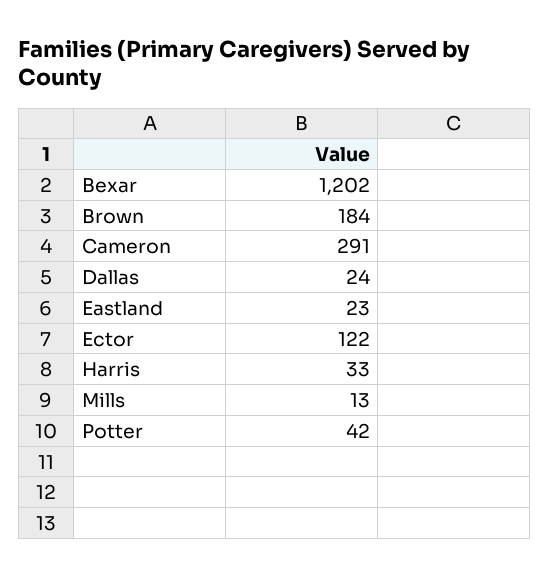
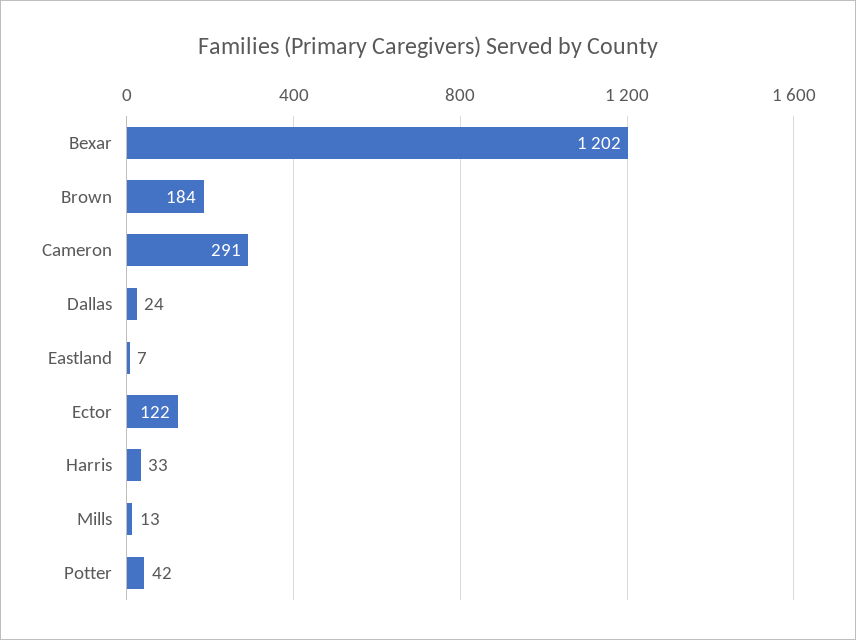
Eastland: 23 -> 7

